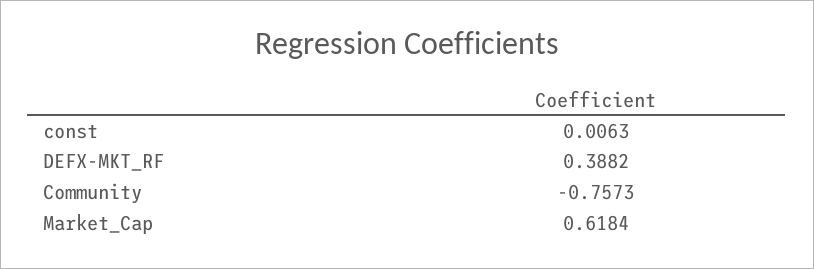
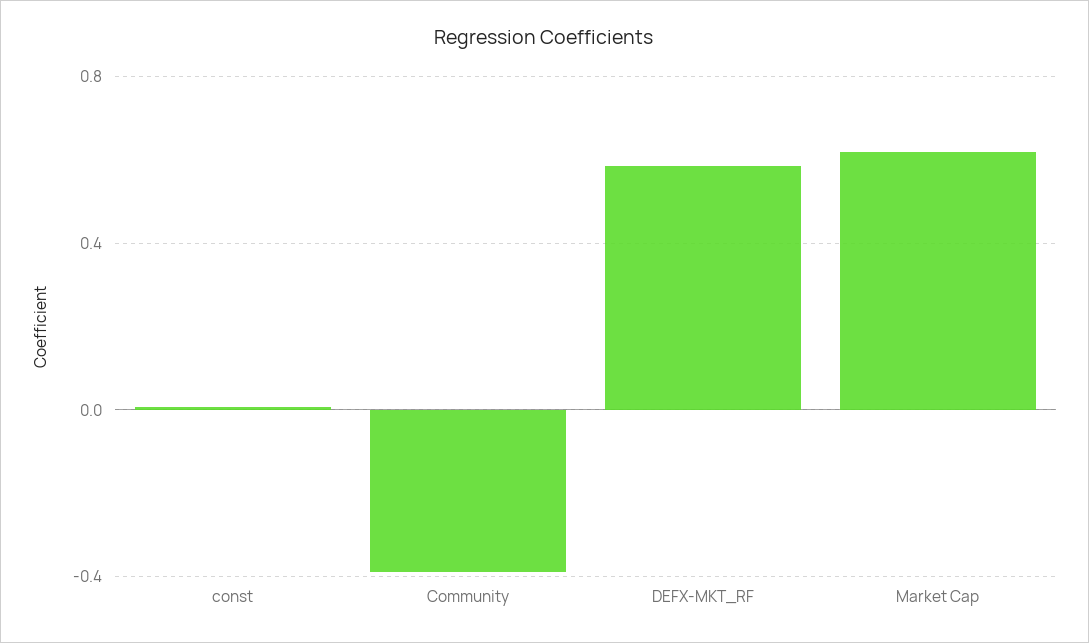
DEFX-MKT_RF: 0.3882 -> 0.6
Community: -0.7573 -> -0.4

